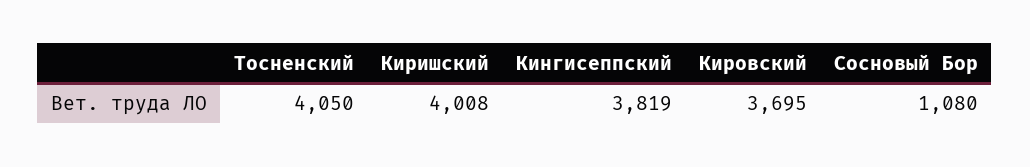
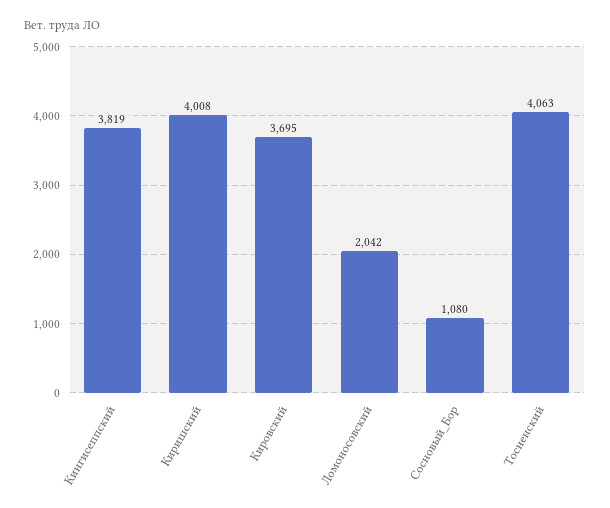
Тосненский: 4050 -> 4063
Ломоносовский: none -> 2042

